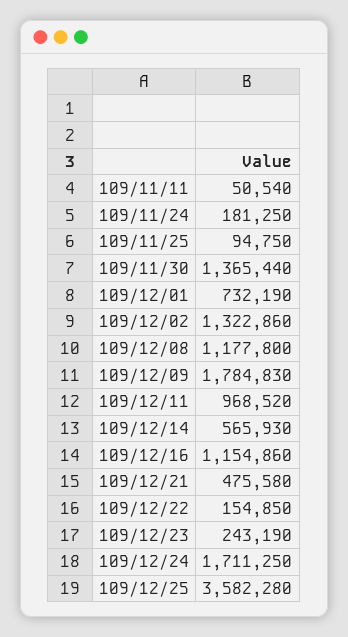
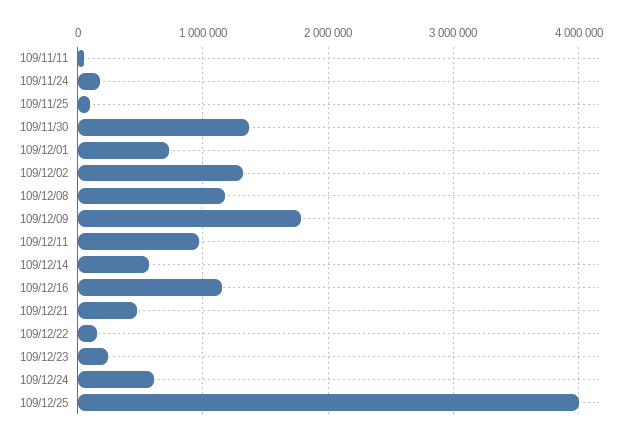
109/12/24: 1711250 -> 600000
109/12/25: 3582280 -> 4000000

